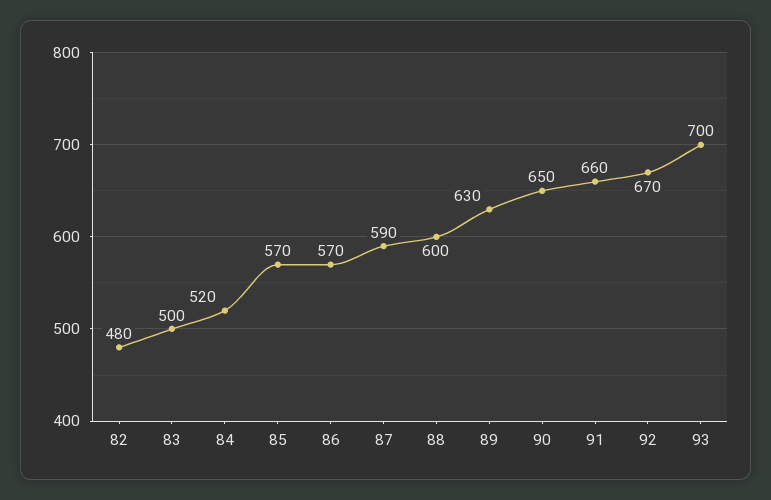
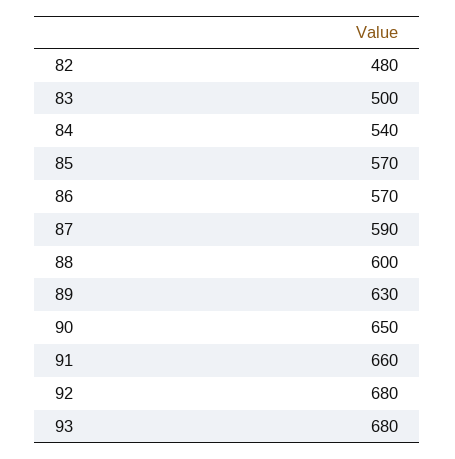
84: 520 -> 540
92: 670 -> 680
93: 700 -> 680

